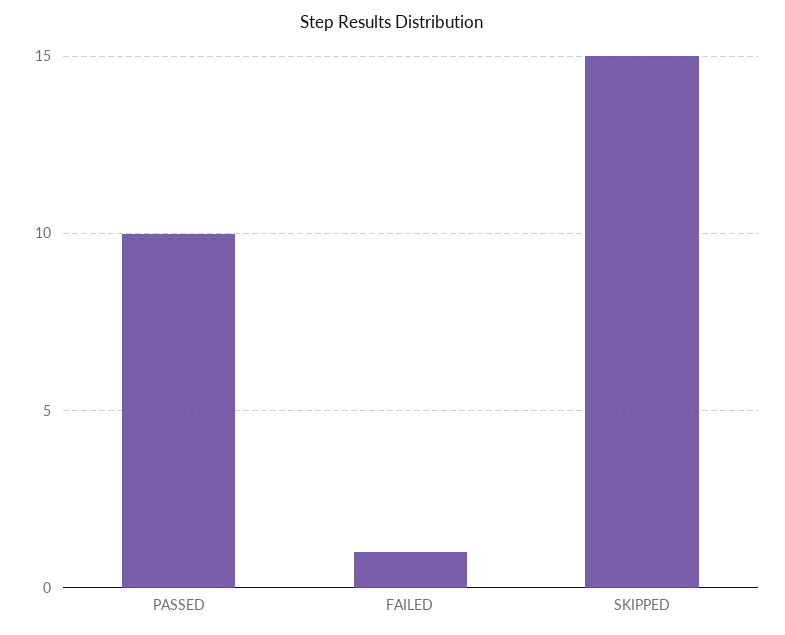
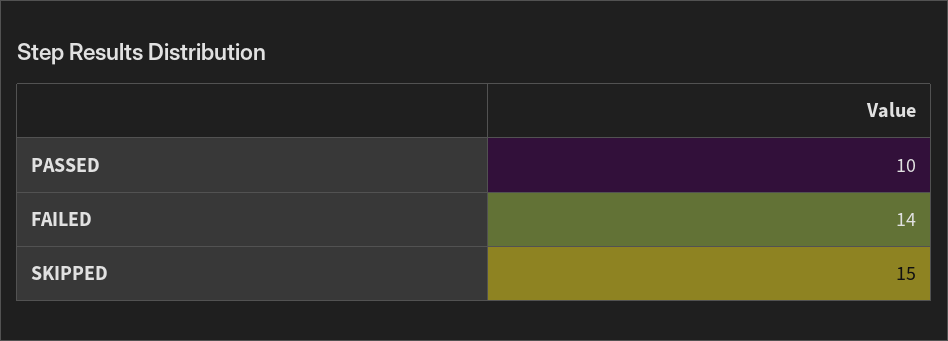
FAILED: 1 -> 14

